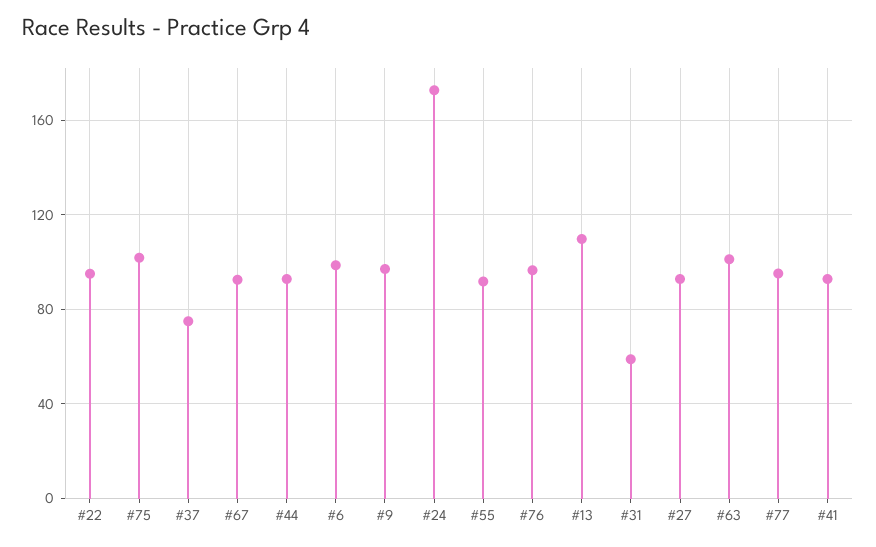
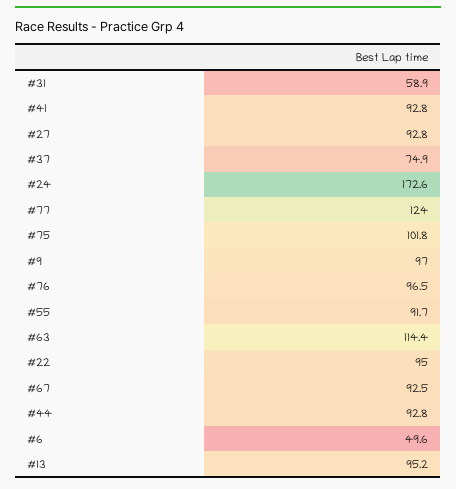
#6: 100 -> 49.6
#13: 110 -> 95.2
#63: 100 -> 114.4
#77: 95 -> 124

